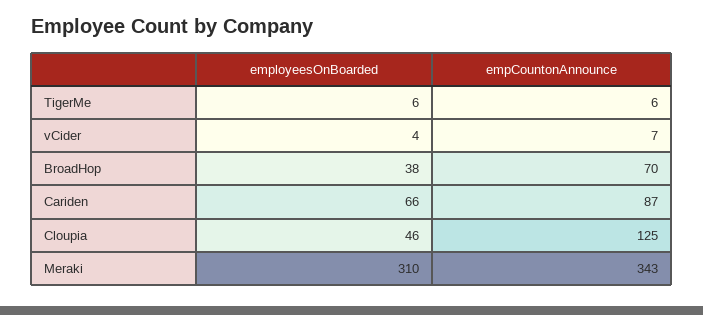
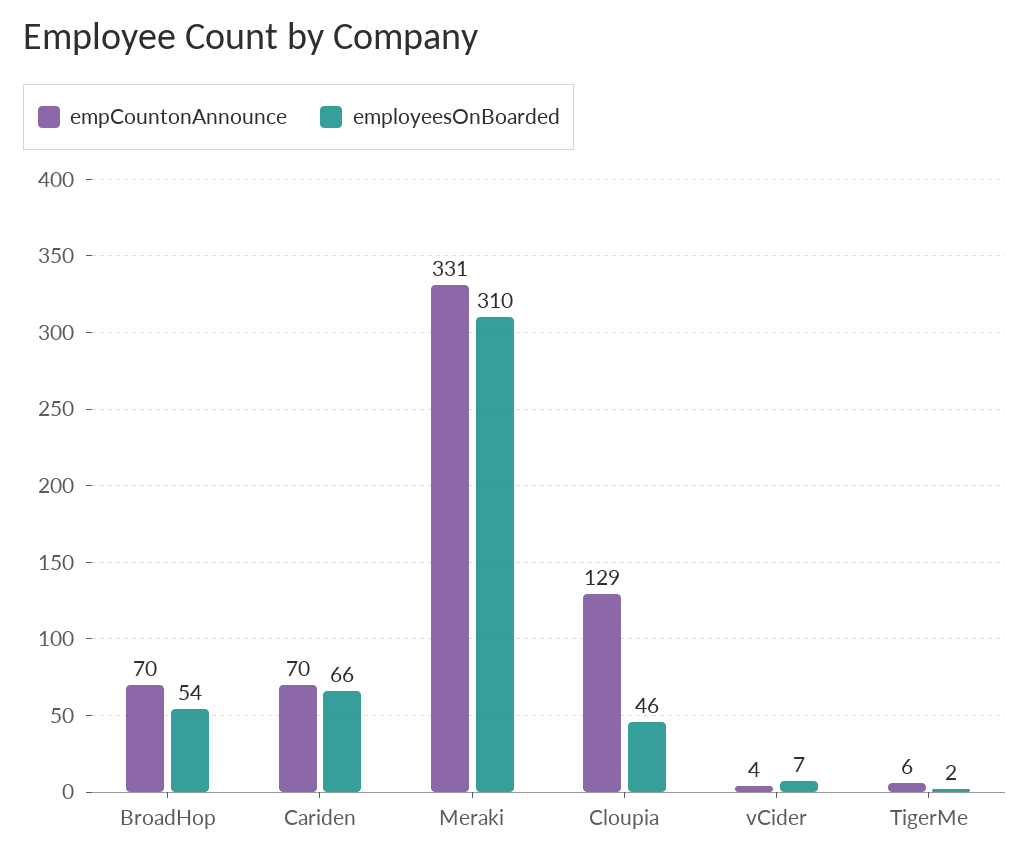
employeesOnBoarded, TigerMe: 6 -> 2
employeesOnBoarded, vCider: 4 -> 7
empCountonAnnounce, vCider: 7 -> 4
employeesOnBoarded, BroadHop: 38 -> 54
empCountonAnnounce, Cariden: 87 -> 70
empCountonAnnounce, Cloupia: 125 -> 129
empCountonAnnounce, Meraki: 343 -> 331

